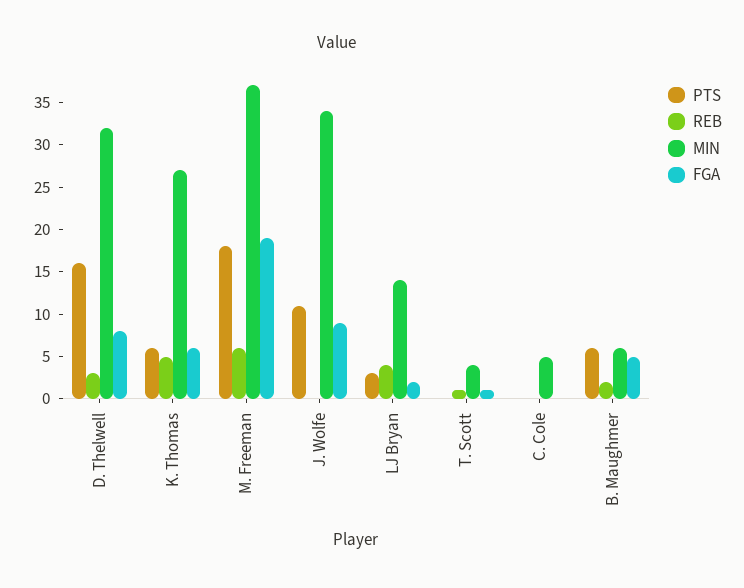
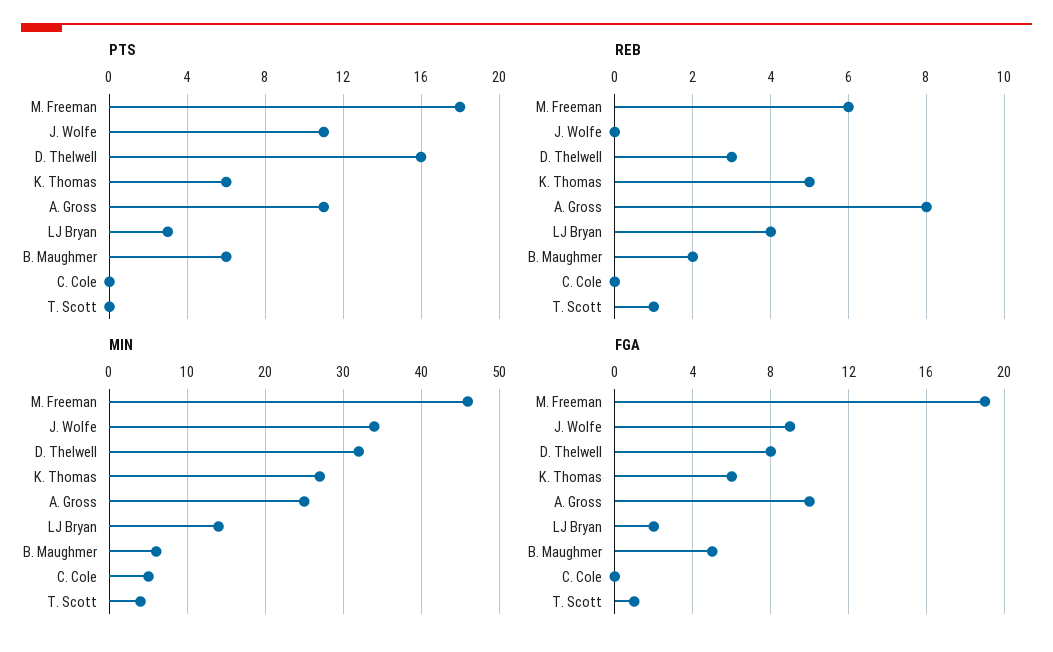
MIN, M. Freeman: 37 -> 46
PTS, A. Gross: none -> 11
REB, A. Gross: none -> 8
MIN, A. Gross: none -> 25
FGA, A. Gross: none -> 10

